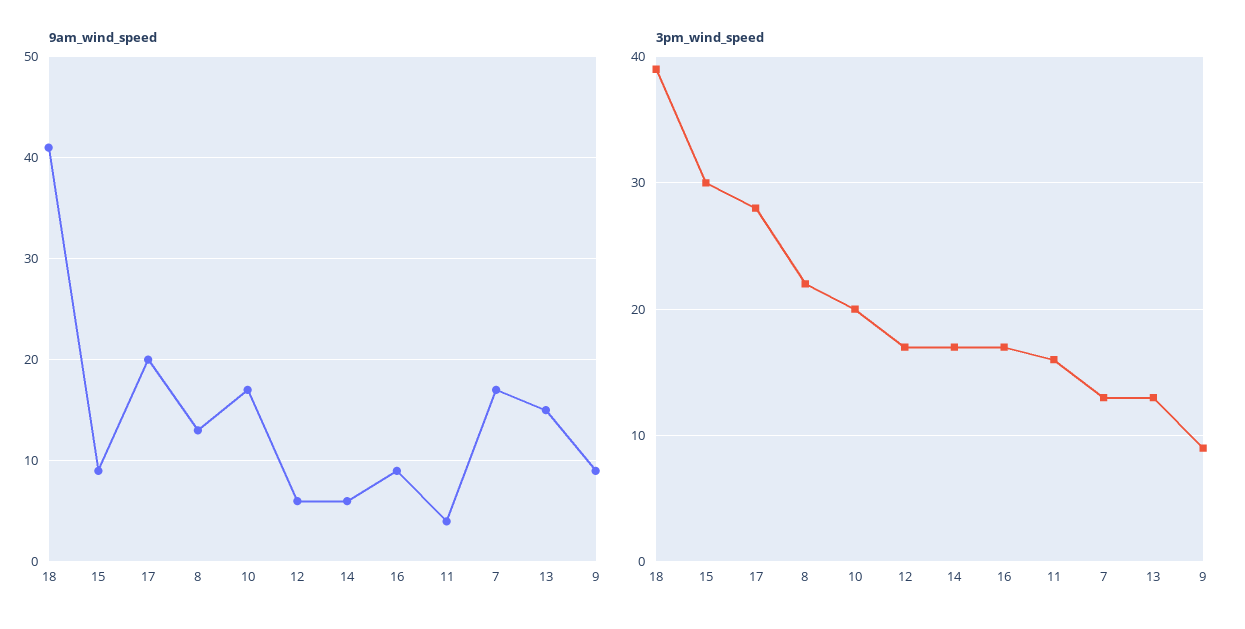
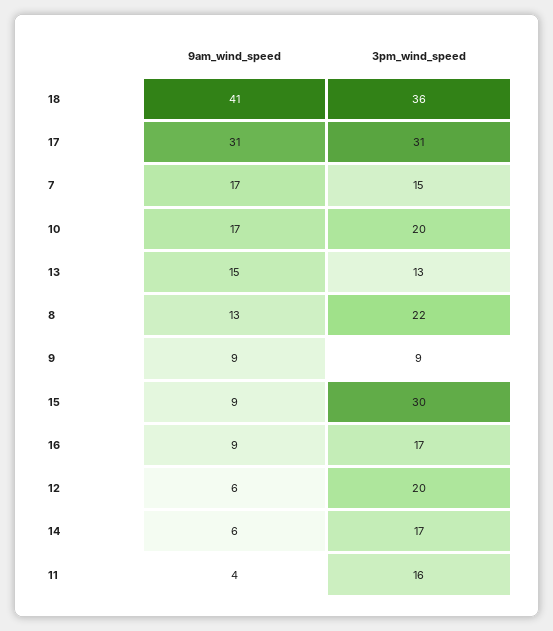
9am_wind_speed, 17: 20 -> 31
3pm_wind_speed, 18: 39 -> 36
3pm_wind_speed, 17: 28 -> 31
3pm_wind_speed, 12: 17 -> 20
3pm_wind_speed, 7: 13 -> 15

